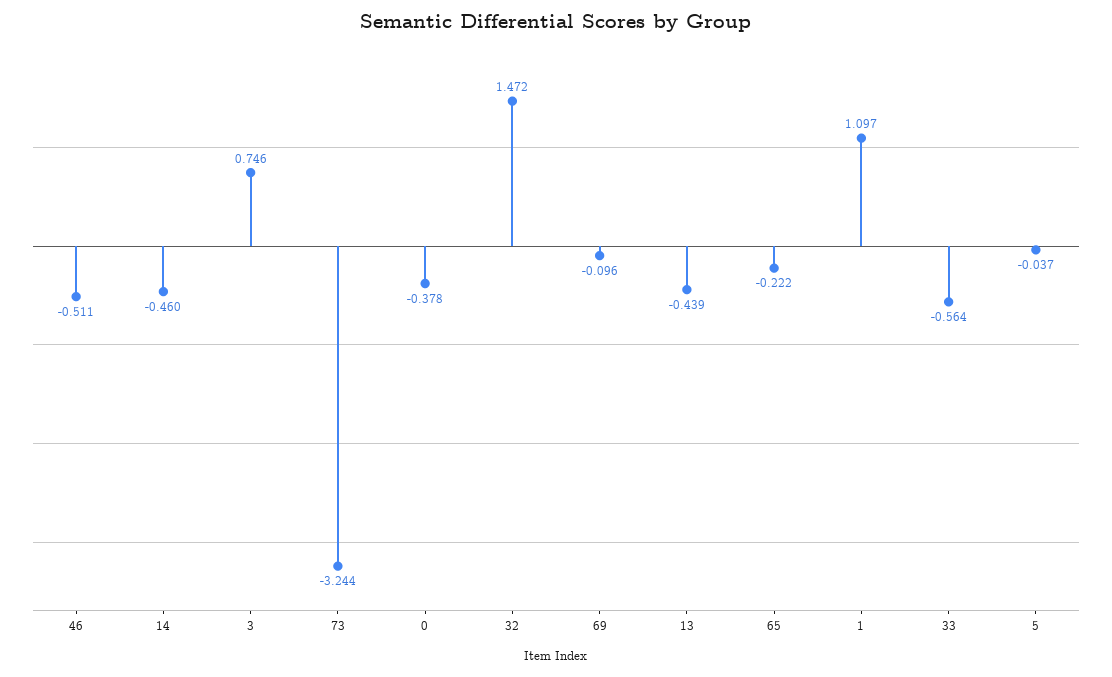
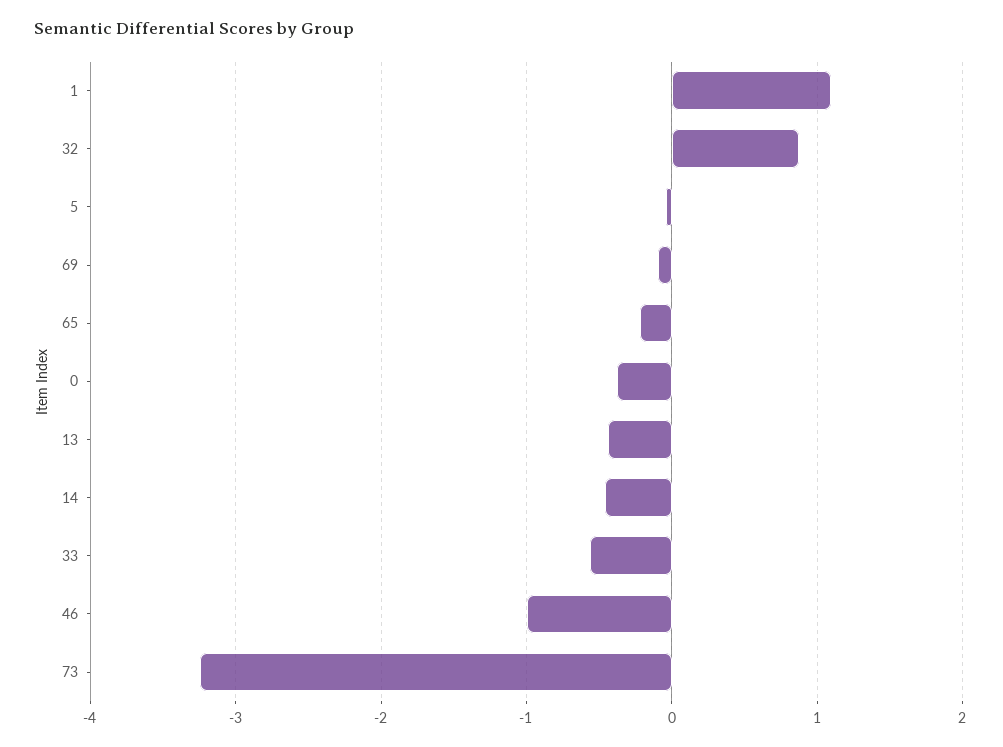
46: -0.511 -> -1
3: 0.746 -> none
32: 1.472 -> 0.9

